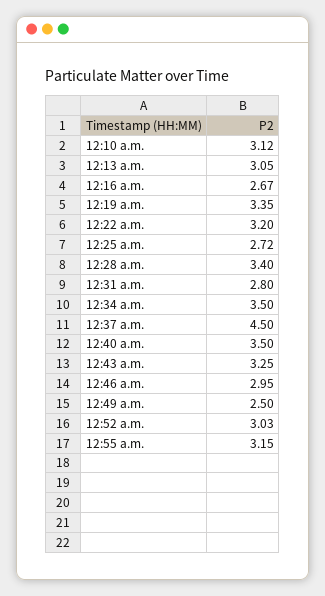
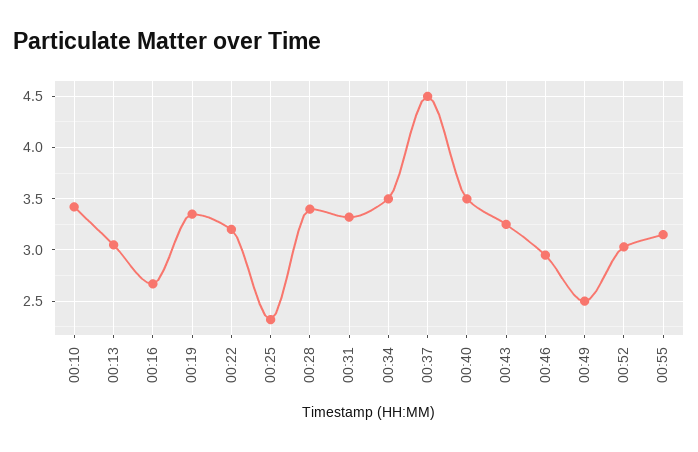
12:10 a.m.: 3.12 -> 3.4
12:25 a.m.: 2.72 -> 2.3
12:31 a.m.: 2.8 -> 3.3

